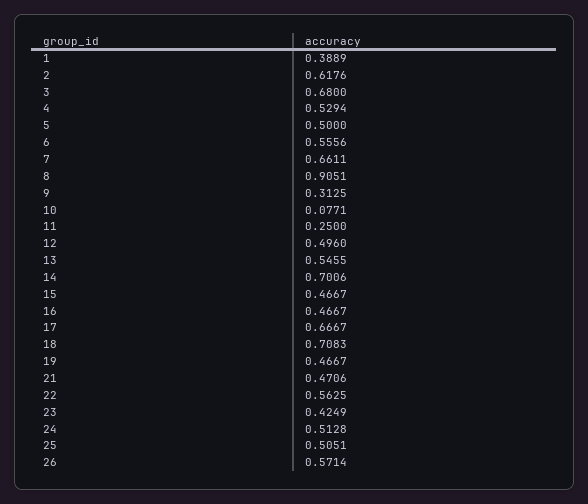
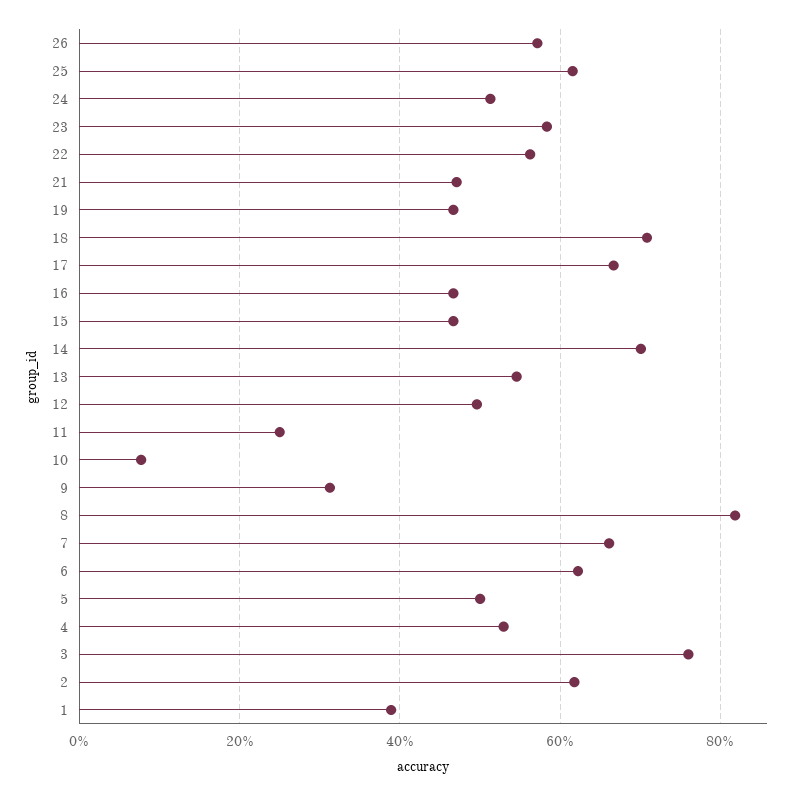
3: 0.68 -> 0.76
6: 0.5556 -> 0.62
8: 0.9051 -> 0.82
23: 0.4249 -> 0.58
25: 0.5051 -> 0.62

